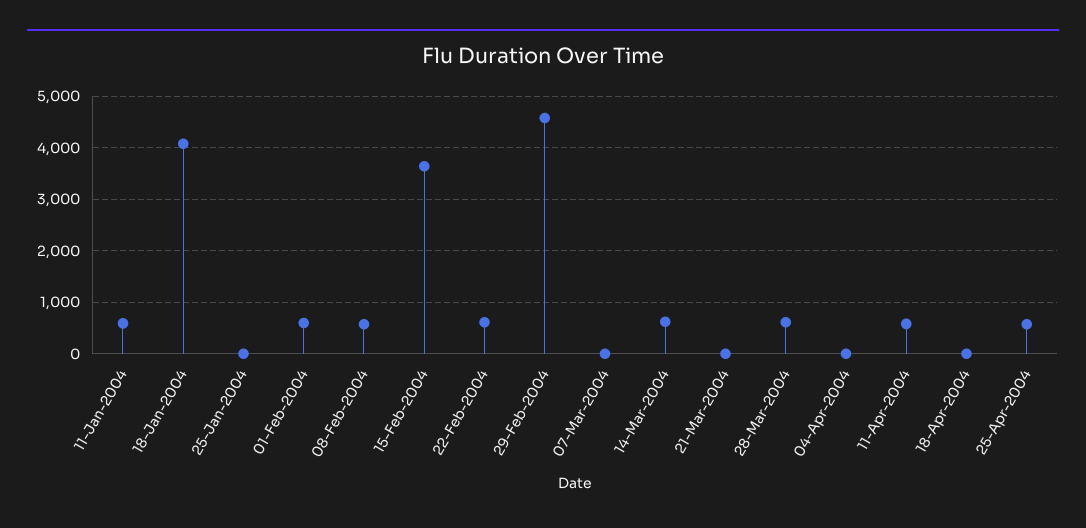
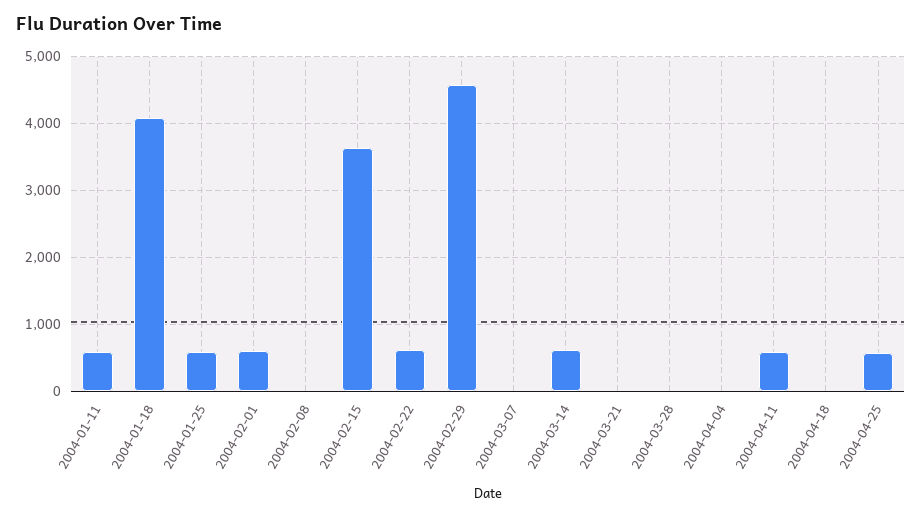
25-Jan-2004: 0 -> 600
08-Feb-2004: 600 -> 0
28-Mar-2004: 600 -> 0

